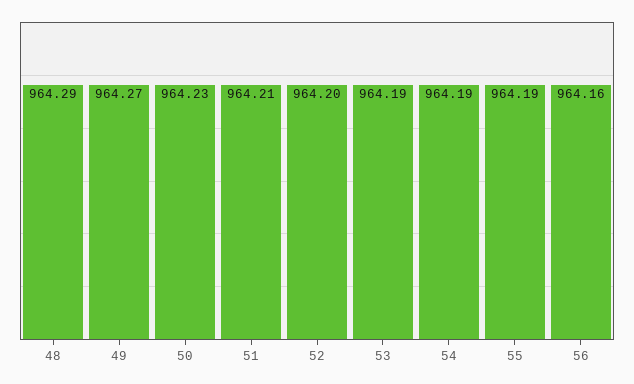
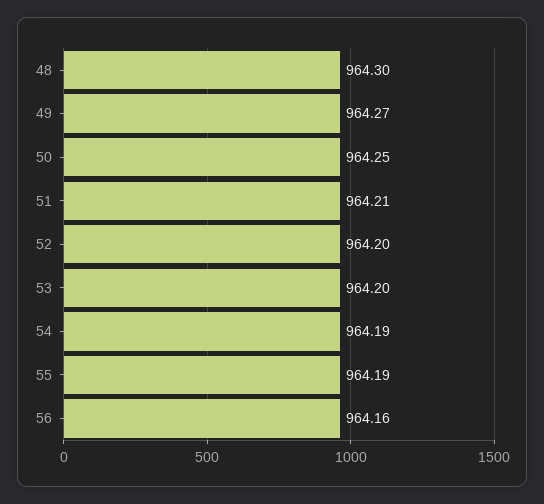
48: 964.29 -> 964.3
50: 964.23 -> 964.25
53: 964.19 -> 964.2

